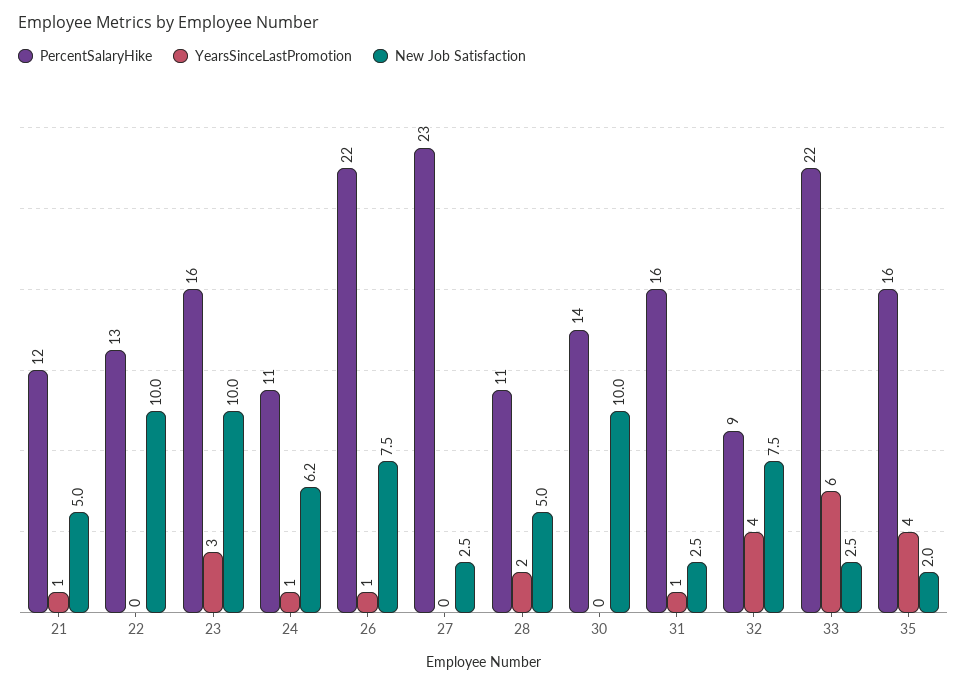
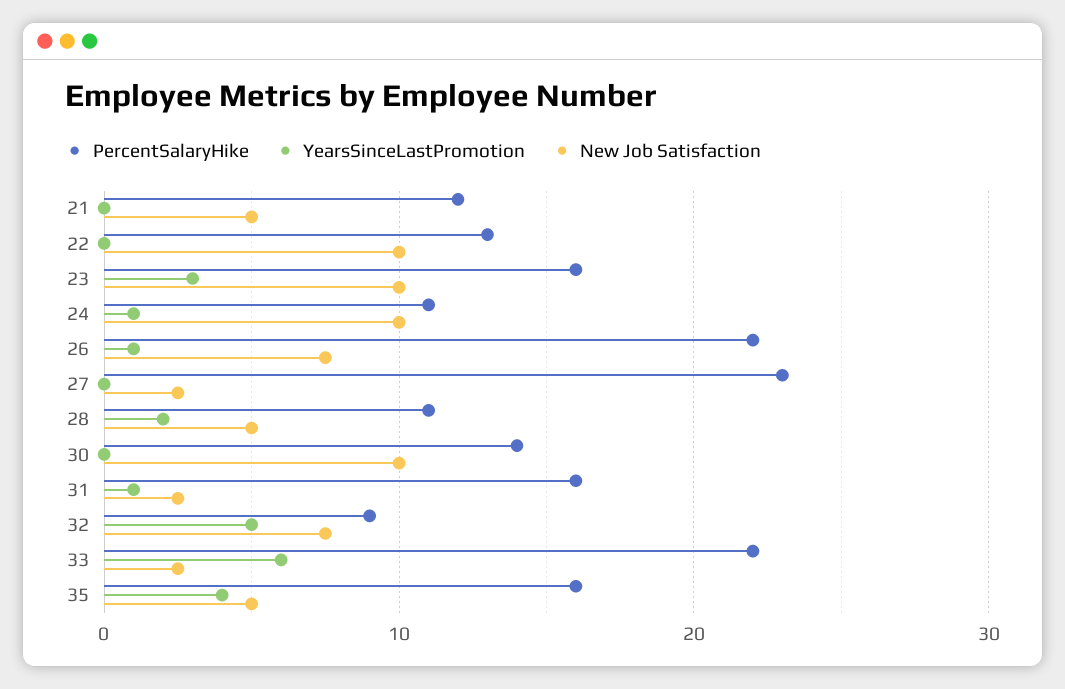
YearsSinceLastPromotion, 21: 1 -> 0
New Job Satisfaction, 24: 6.2 -> 10
YearsSinceLastPromotion, 32: 4 -> 5
New Job Satisfaction, 35: 2 -> 5

